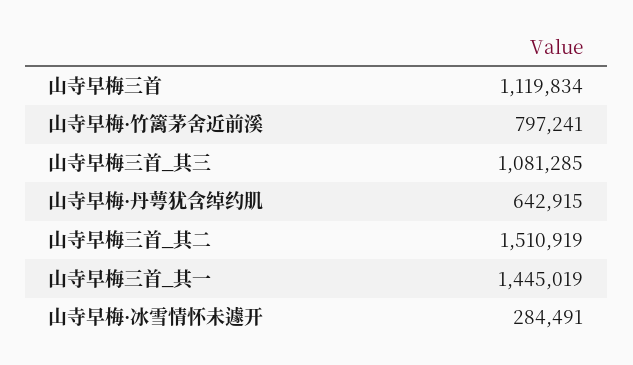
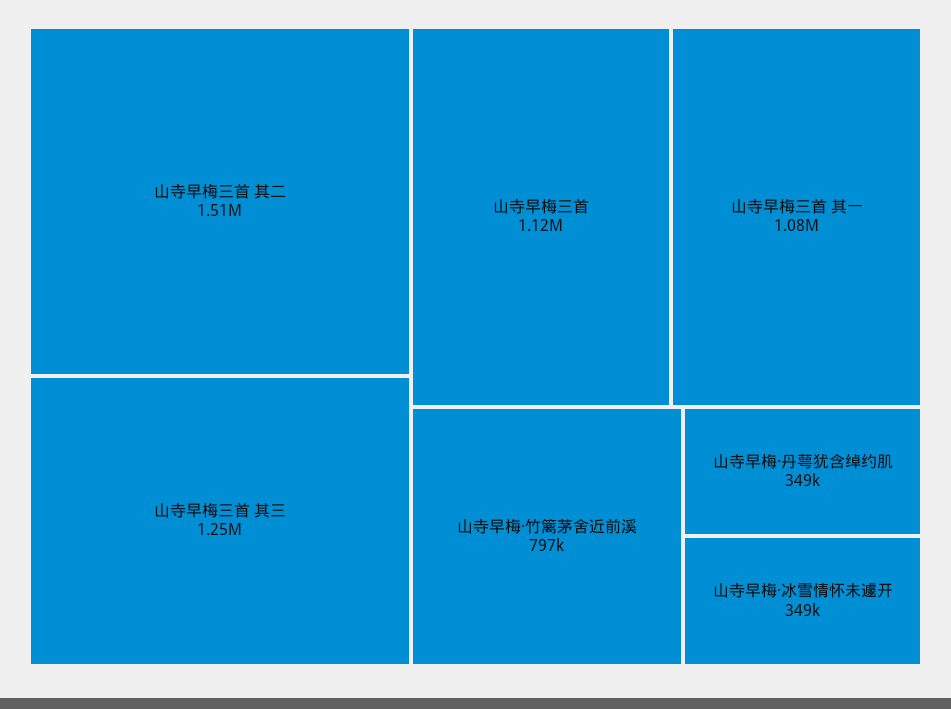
山寺早梅三首_其三: 1081285 -> 1250000
山寺早梅·丹萼犹含绰约肌: 642915 -> 349000
山寺早梅三首_其一: 1445019 -> 1080000
山寺早梅·冰雪情怀未遽开: 284491 -> 349000

